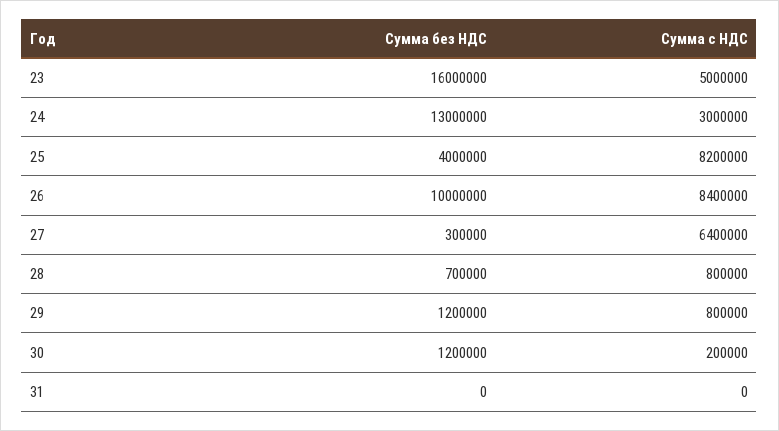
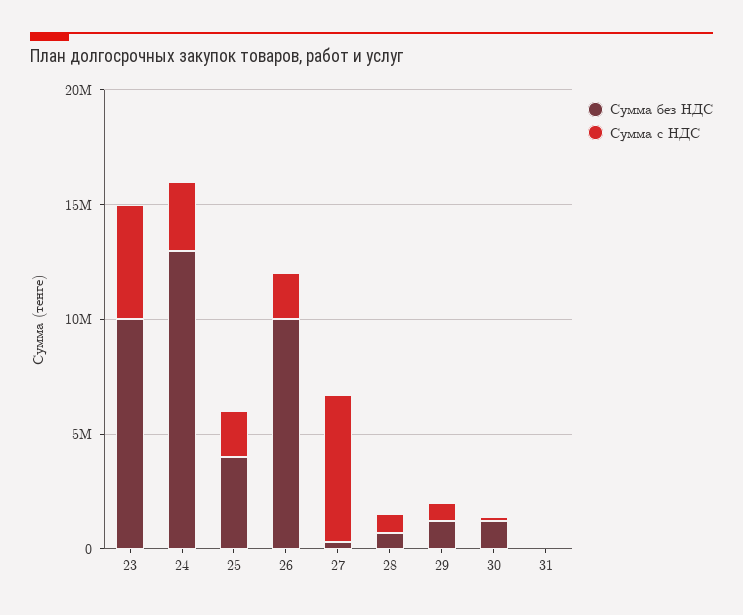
Сумма без НДС, 23: 16000000 -> 10000000
Сумма с НДС, 25: 8200000 -> 2000000
Сумма с НДС, 26: 8400000 -> 2000000

